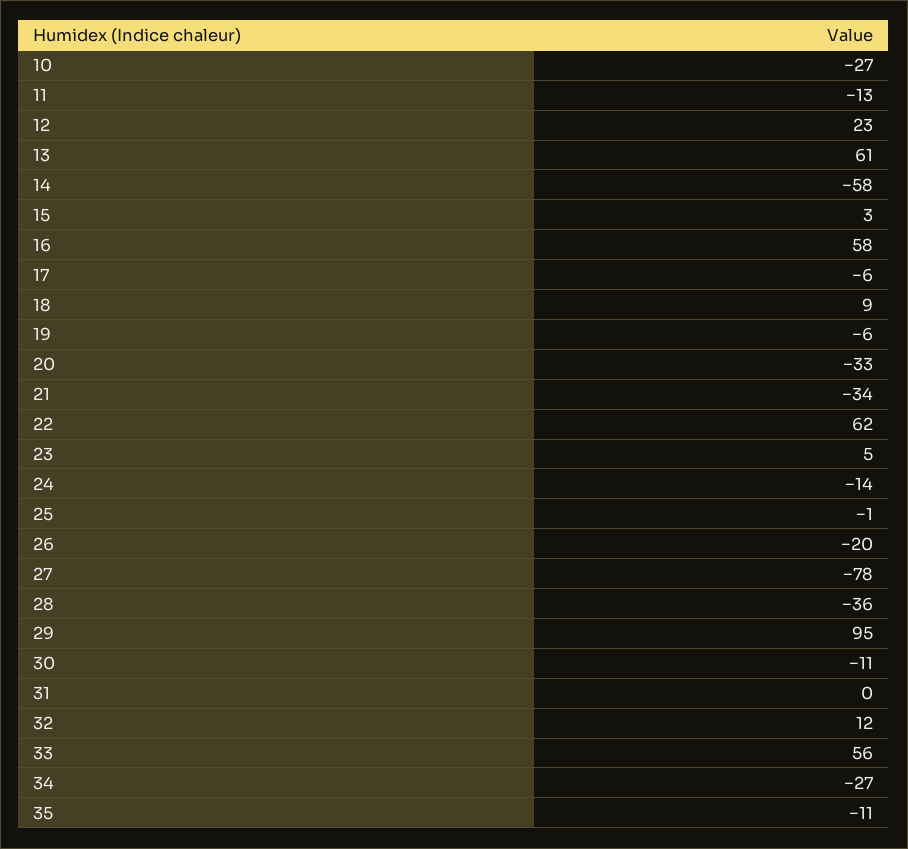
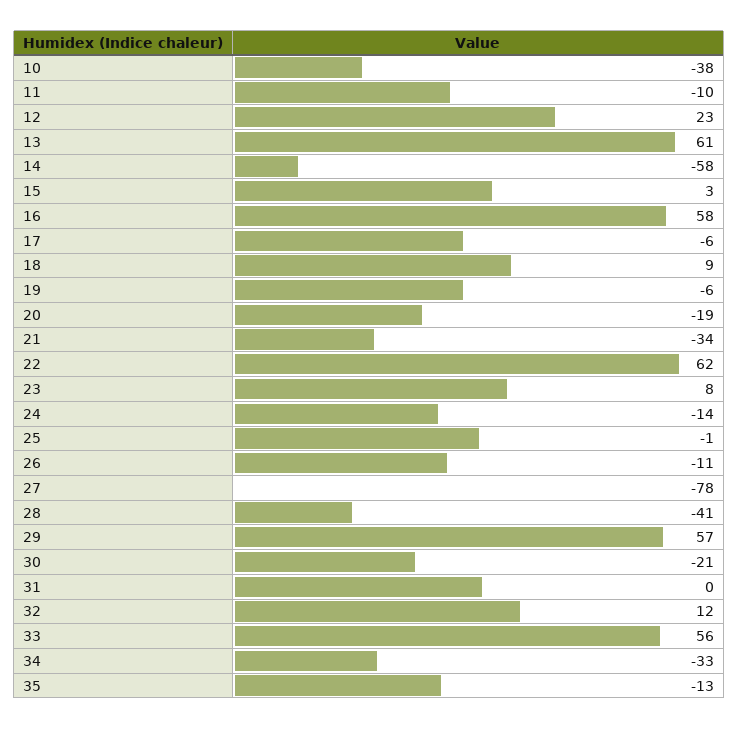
10: -27 -> -38
11: -13 -> -10
20: -33 -> -19
23: 5 -> 8
26: -20 -> -11
28: -36 -> -41
29: 95 -> 57
30: -11 -> -21
34: -27 -> -33
35: -11 -> -13

